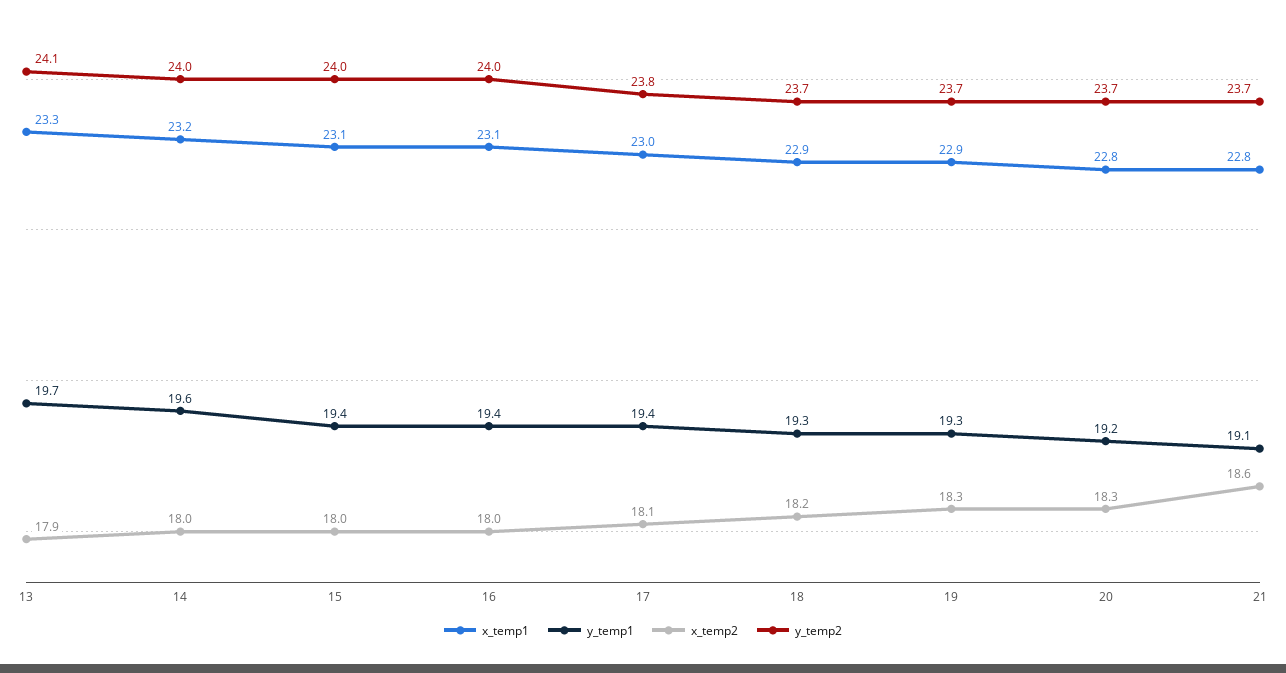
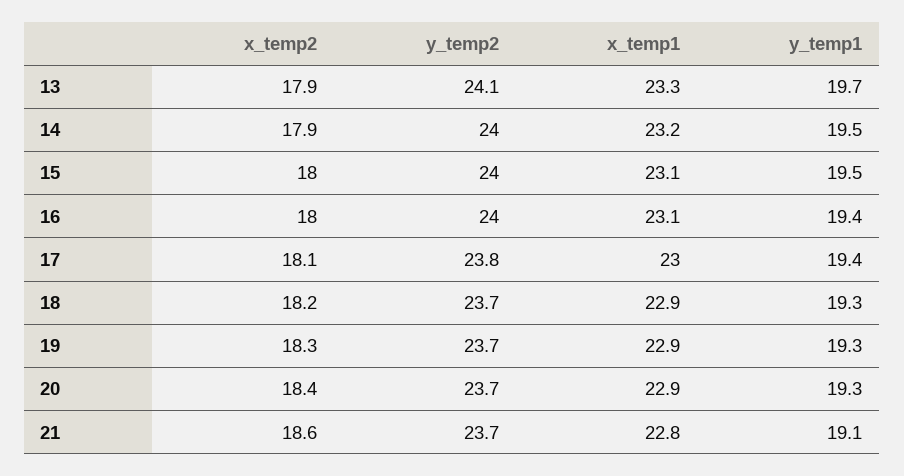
y_temp1, 14: 19.6 -> 19.5
x_temp2, 14: 18 -> 17.9
y_temp1, 15: 19.4 -> 19.5
x_temp1, 20: 22.8 -> 22.9
y_temp1, 20: 19.2 -> 19.3
x_temp2, 20: 18.3 -> 18.4

